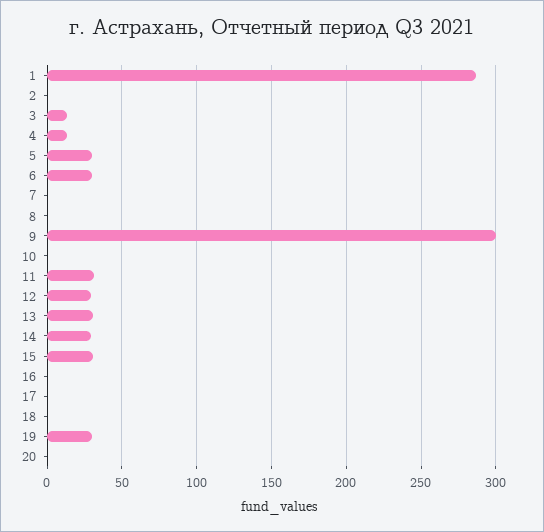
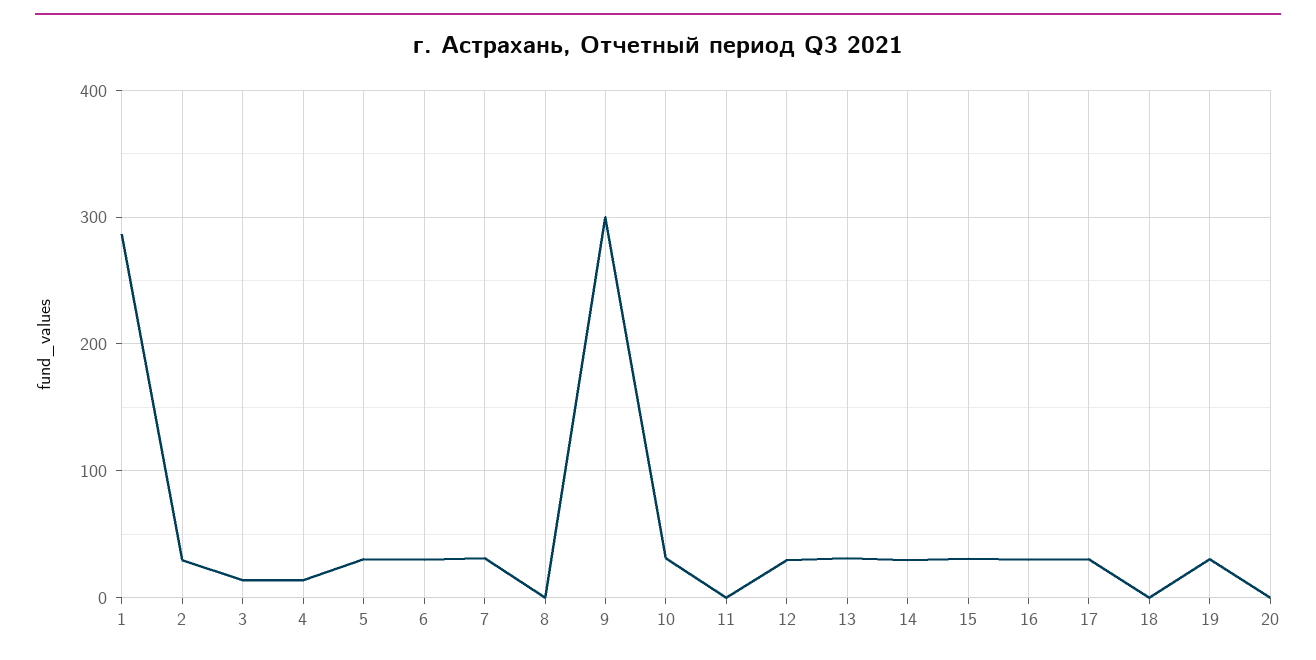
2: 0 -> 30
7: 0 -> 30
10: 0 -> 30
11: 30 -> 0
16: 0 -> 30
17: 0 -> 30

